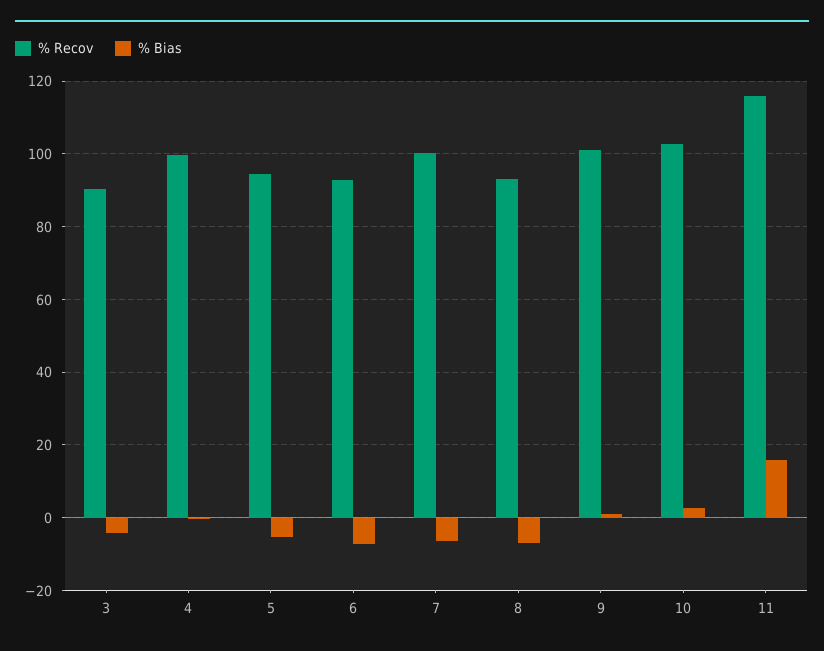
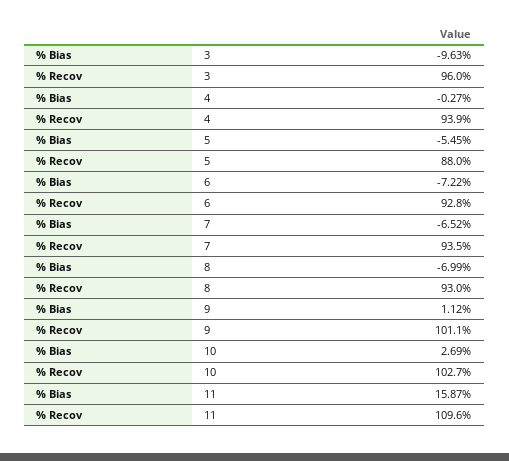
% Recov, 3: 90 -> 96
% Bias, 3: -4 -> -9.63
% Recov, 4: 100 -> 93.9
% Recov, 5: 94 -> 88
% Recov, 7: 100 -> 93.5
% Recov, 11: 116 -> 109.6

